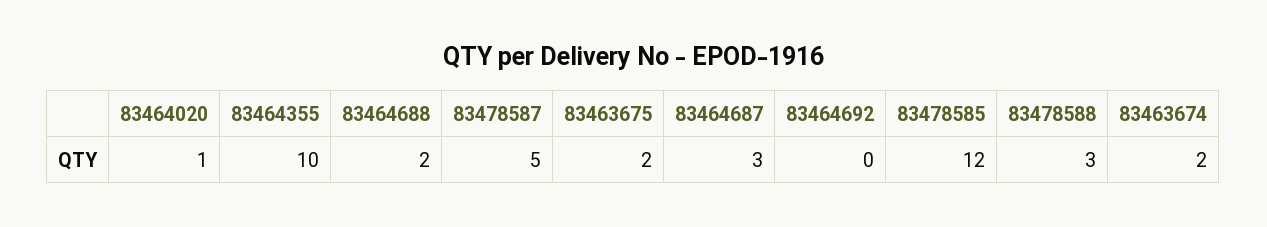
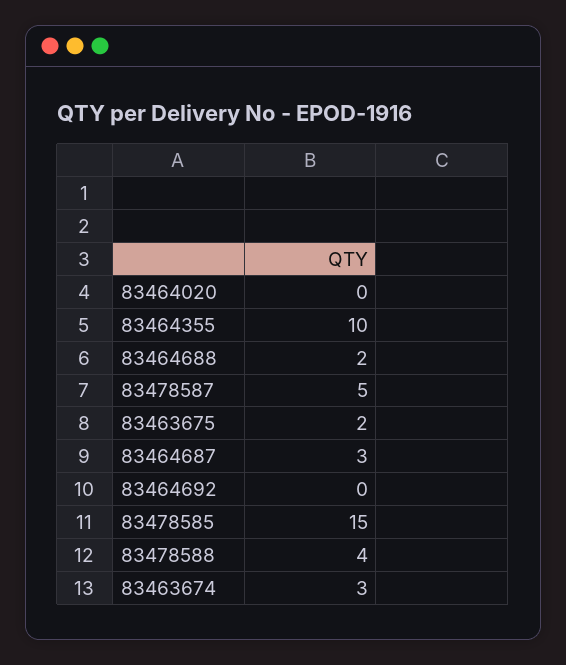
83464020: 1 -> 0
83478585: 12 -> 15
83478588: 3 -> 4
83463674: 2 -> 3

